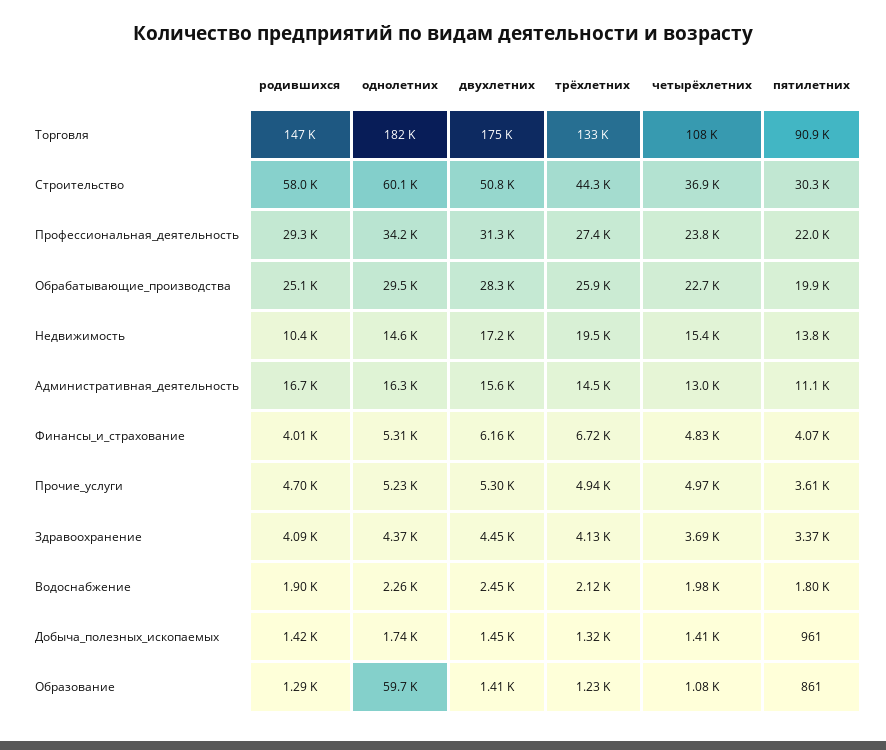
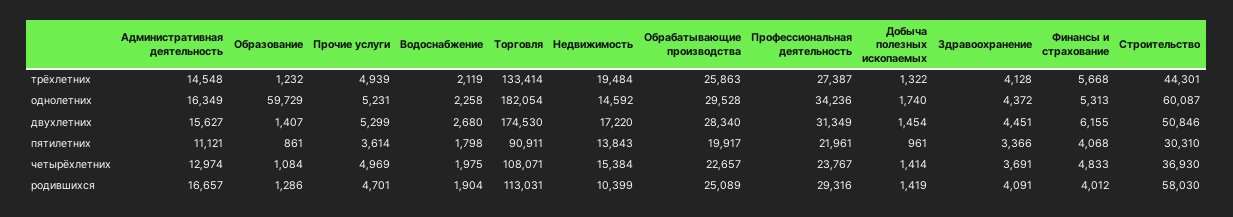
родившихся, Торговля: 147000 -> 113031
трёхлетних, Финансы_и_страхование: 6720 -> 5668
двухлетних, Водоснабжение: 2450 -> 2680

